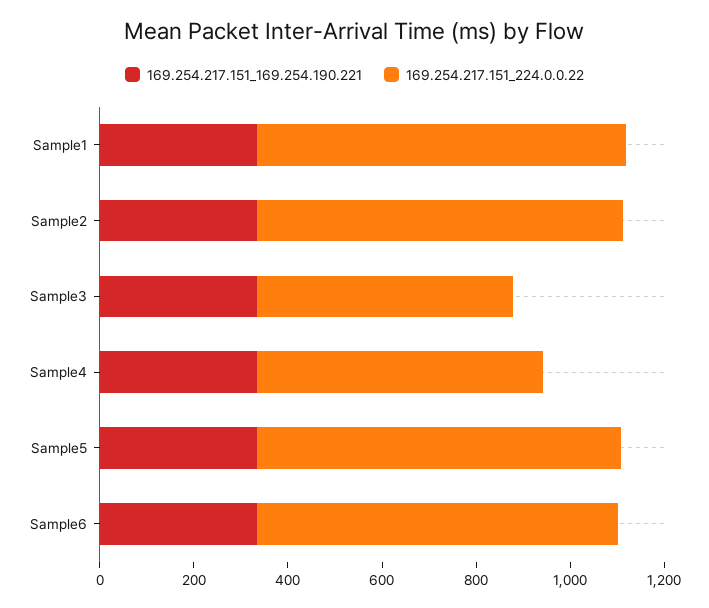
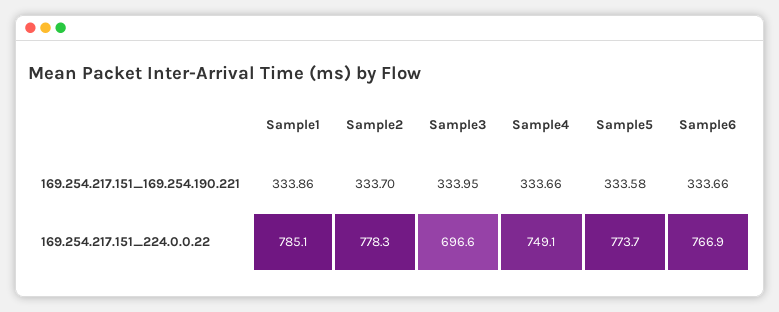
169.254.217.151_224.0.0.22, Sample3: 550 -> 696.6
169.254.217.151_224.0.0.22, Sample4: 600 -> 749.1

